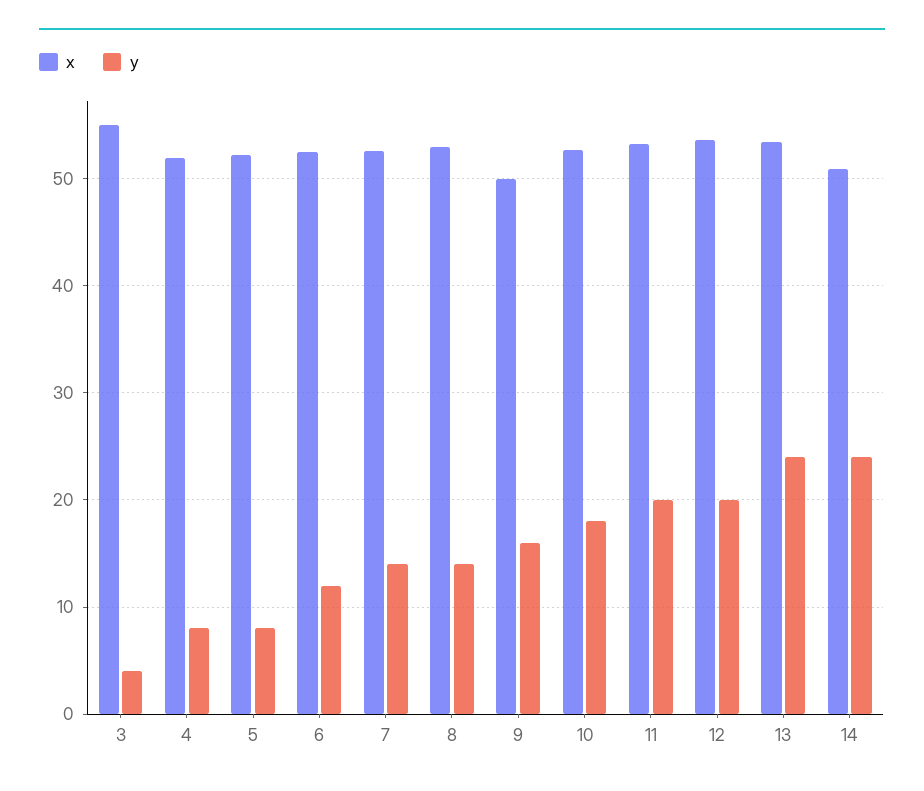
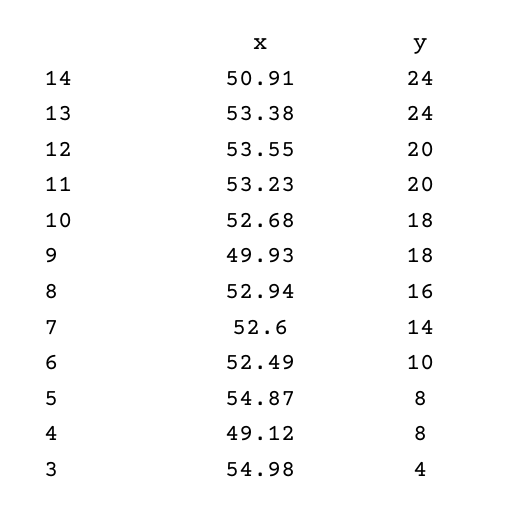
x, 4: 52 -> 49.12
x, 5: 52 -> 54.87
y, 6: 12 -> 10
y, 8: 14 -> 16
y, 9: 16 -> 18

